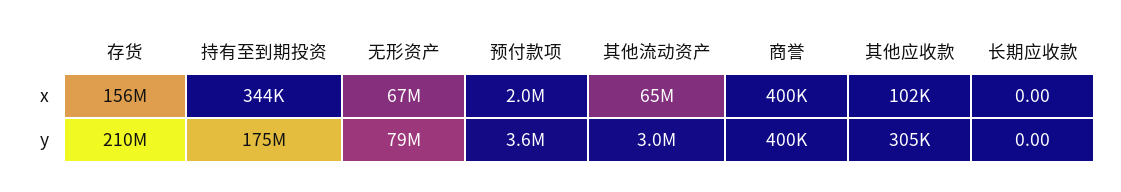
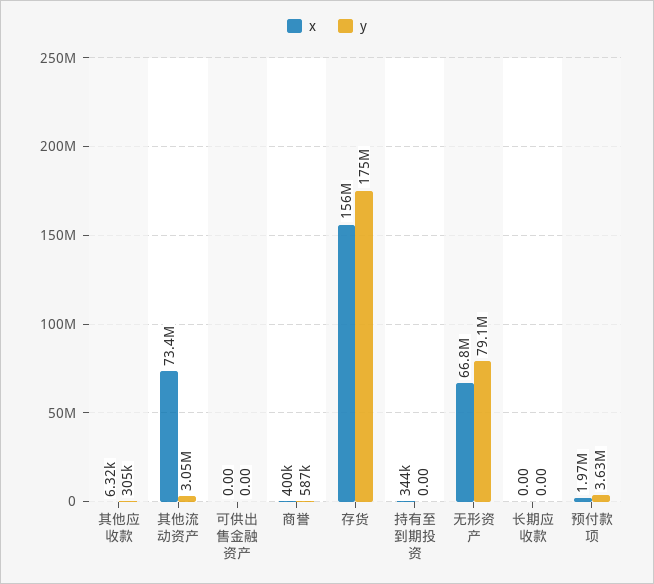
x, 其他流动资产: 65000000 -> 73400000
x, 其他应收款: 102000 -> 6320
y, 存货: 210000000 -> 175000000
y, 持有至到期投资: 175000000 -> 0
y, 商誉: 400000 -> 587000
x, 可供出售金融资产: none -> 0
y, 可供出售金融资产: none -> 0

